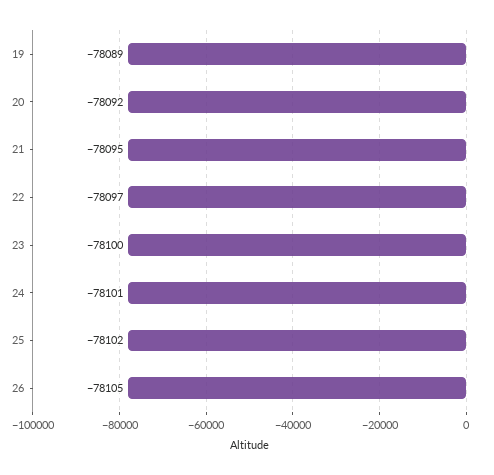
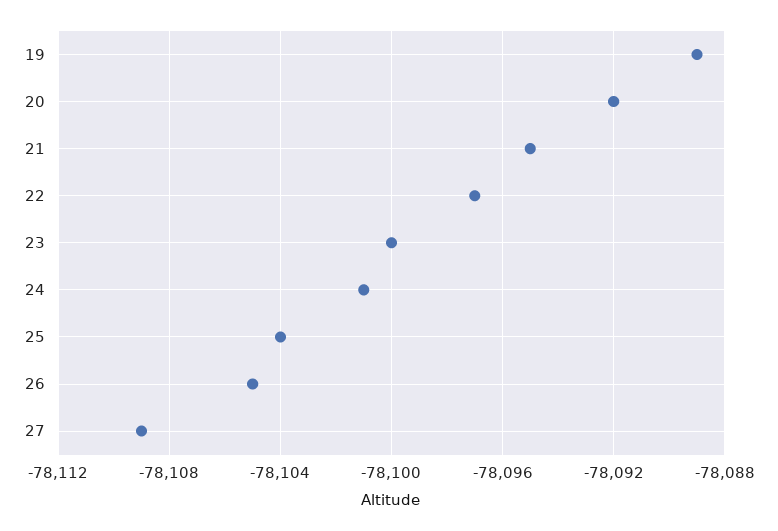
25: -78102 -> -78104
27: none -> -78109

